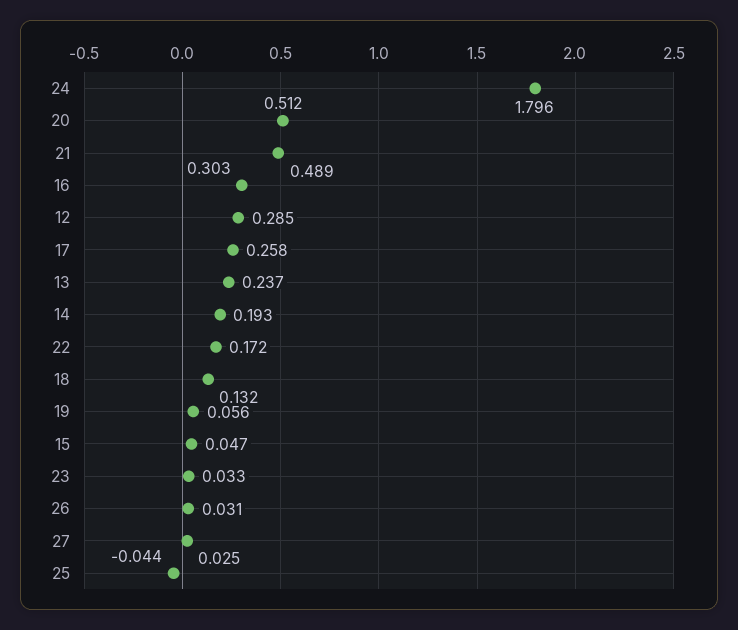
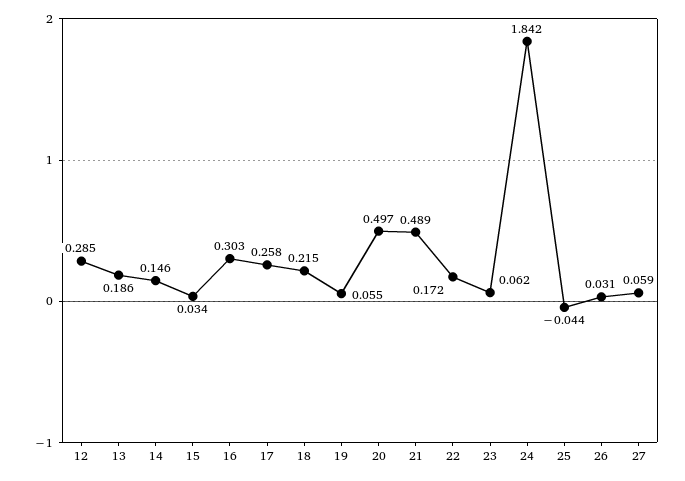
24: 1.796 -> 1.842
20: 0.512 -> 0.497
13: 0.237 -> 0.186
14: 0.193 -> 0.146
18: 0.132 -> 0.215
19: 0.056 -> 0.055
15: 0.047 -> 0.034
23: 0.033 -> 0.062
27: 0.025 -> 0.059

